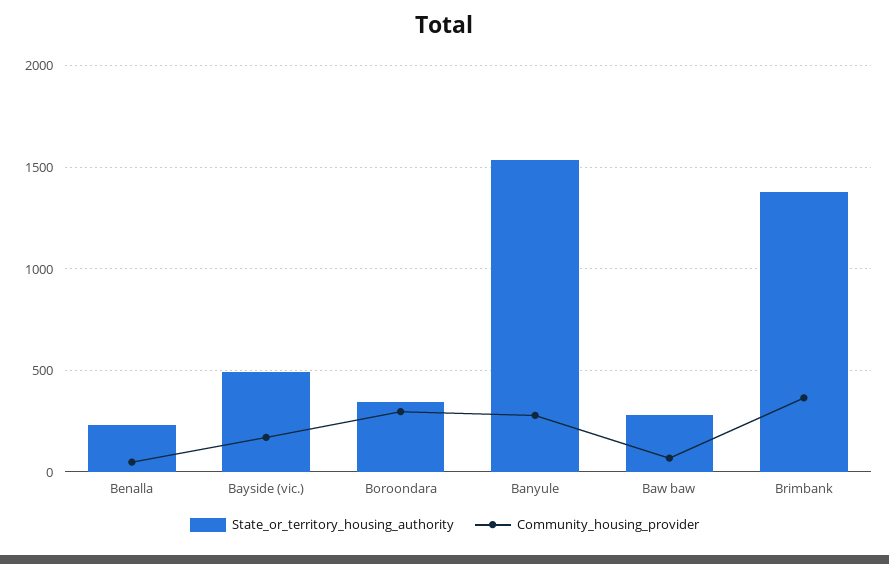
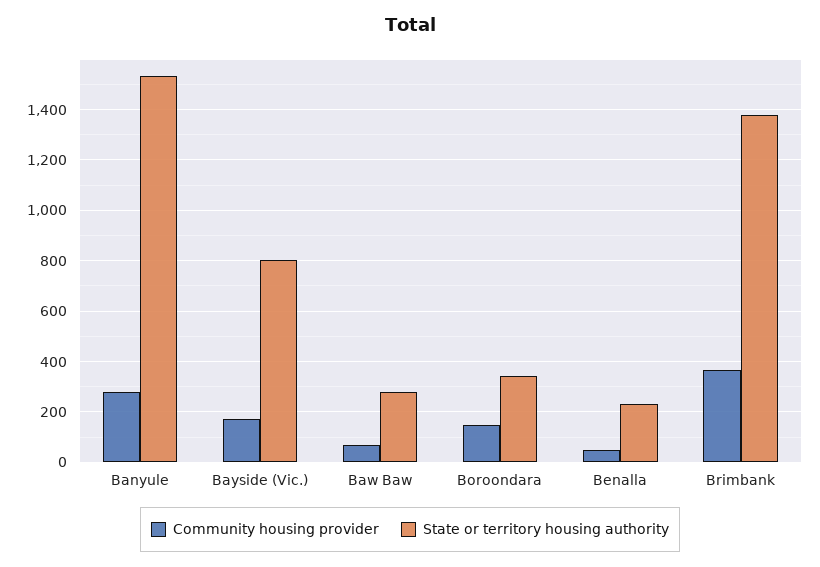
State_or_territory_housing_authority, Bayside (vic.): 500 -> 800
Community_housing_provider, Boroondara: 300 -> 150

